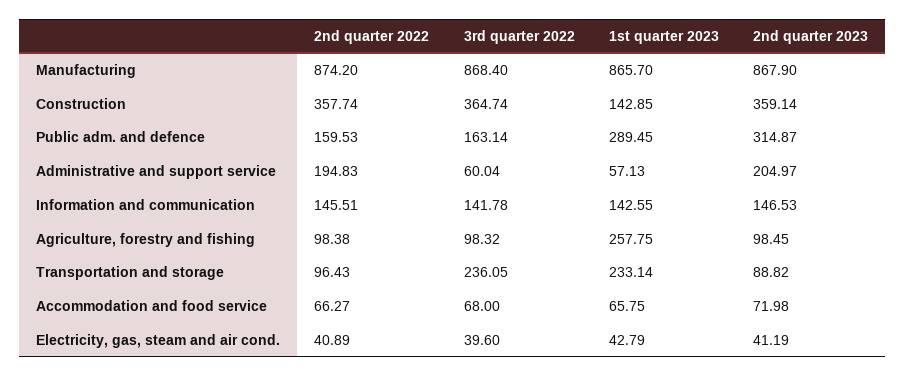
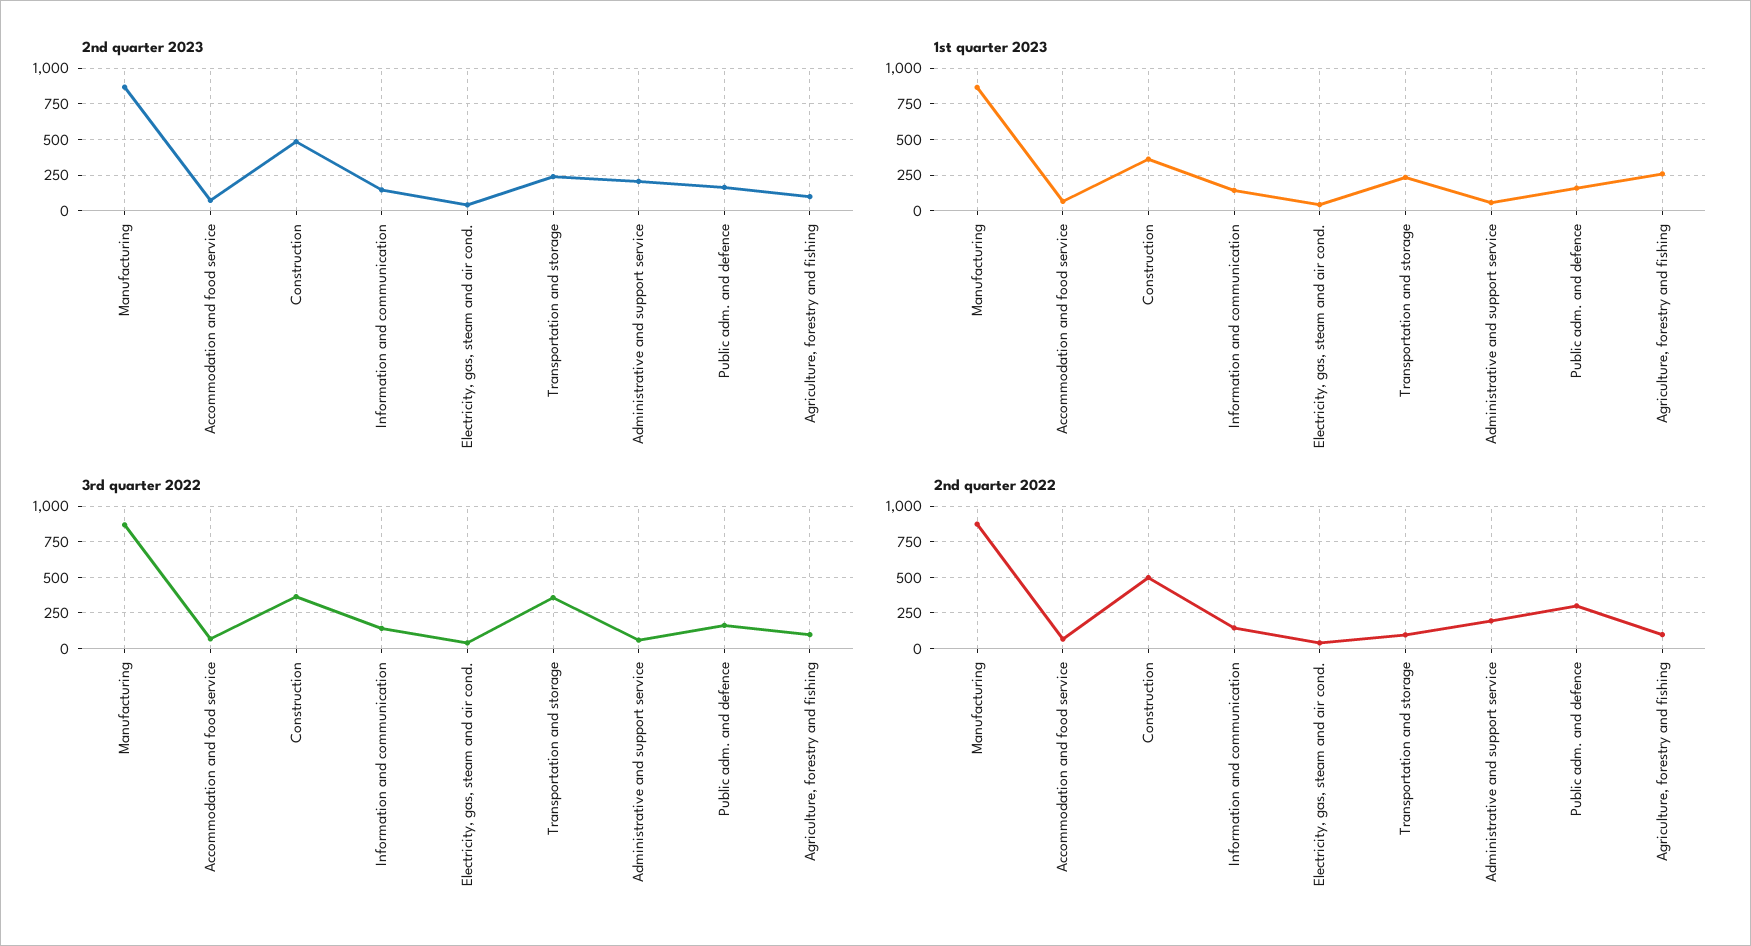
2nd quarter 2022, Construction: 357.74 -> 500
1st quarter 2023, Construction: 142.85 -> 350
2nd quarter 2023, Construction: 359.14 -> 500
2nd quarter 2022, Public adm. and defence: 159.53 -> 300
1st quarter 2023, Public adm. and defence: 289.45 -> 150
2nd quarter 2023, Public adm. and defence: 314.87 -> 150
3rd quarter 2022, Transportation and storage: 236.05 -> 350
2nd quarter 2023, Transportation and storage: 88.82 -> 250

